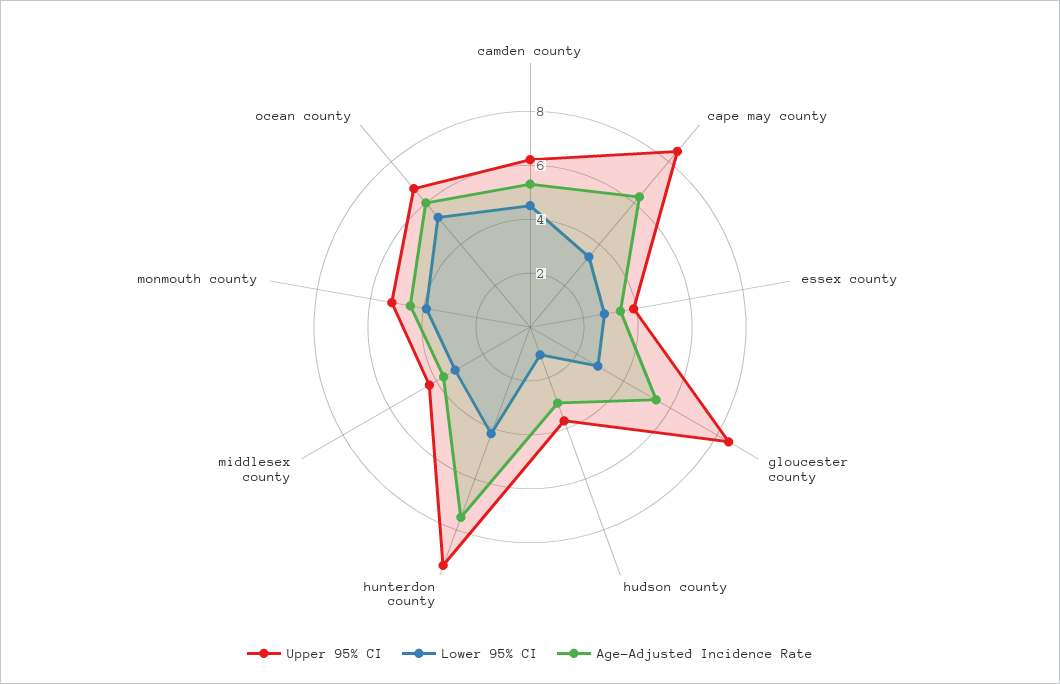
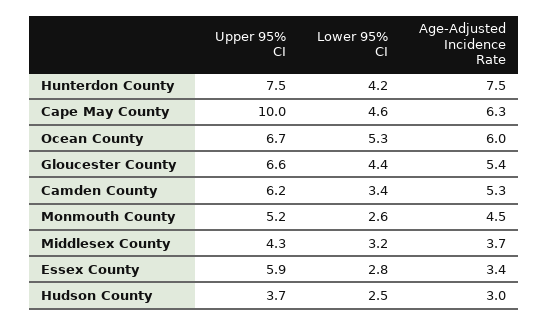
Lower 95% CI, camden county: 4.5 -> 3.4
Upper 95% CI, cape may county: 8.5 -> 10
Lower 95% CI, cape may county: 3.5 -> 4.6
Upper 95% CI, essex county: 4 -> 5.9
Upper 95% CI, gloucester county: 8.5 -> 6.6
Lower 95% CI, gloucester county: 3 -> 4.4
Lower 95% CI, hudson county: 1 -> 2.5
Upper 95% CI, hunterdon county: 9.5 -> 7.5
Lower 95% CI, monmouth county: 4 -> 2.6

